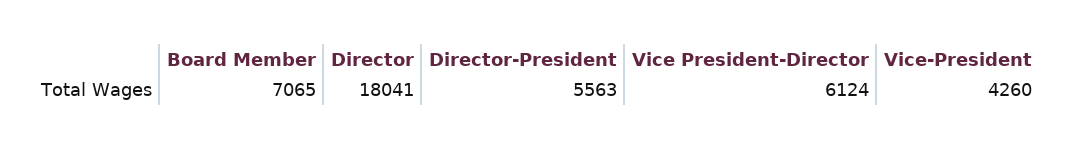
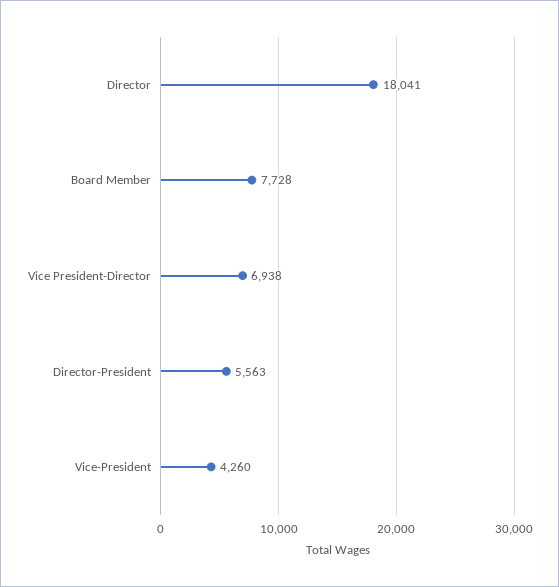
Board Member: 7065 -> 7728
Vice President-Director: 6124 -> 6938

